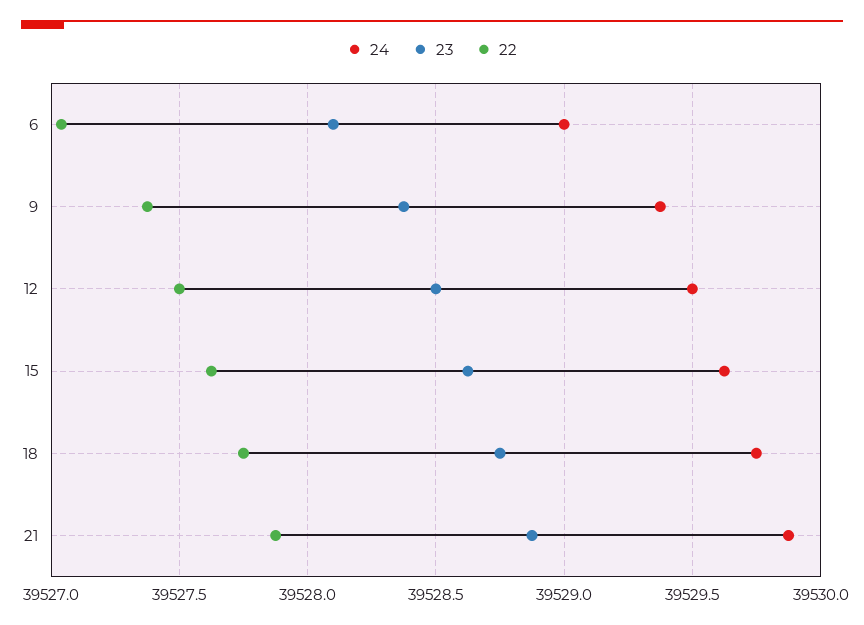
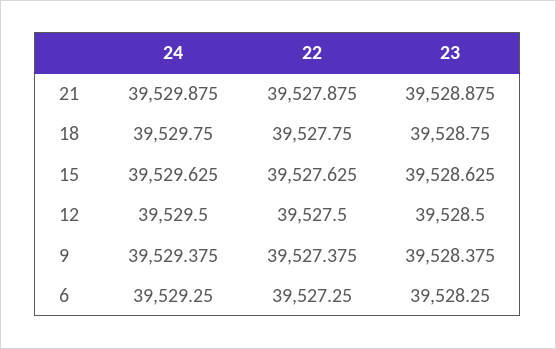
24, 6: 39529 -> 39529.25
23, 6: 39528.1 -> 39528.25
22, 6: 39527.05 -> 39527.25

